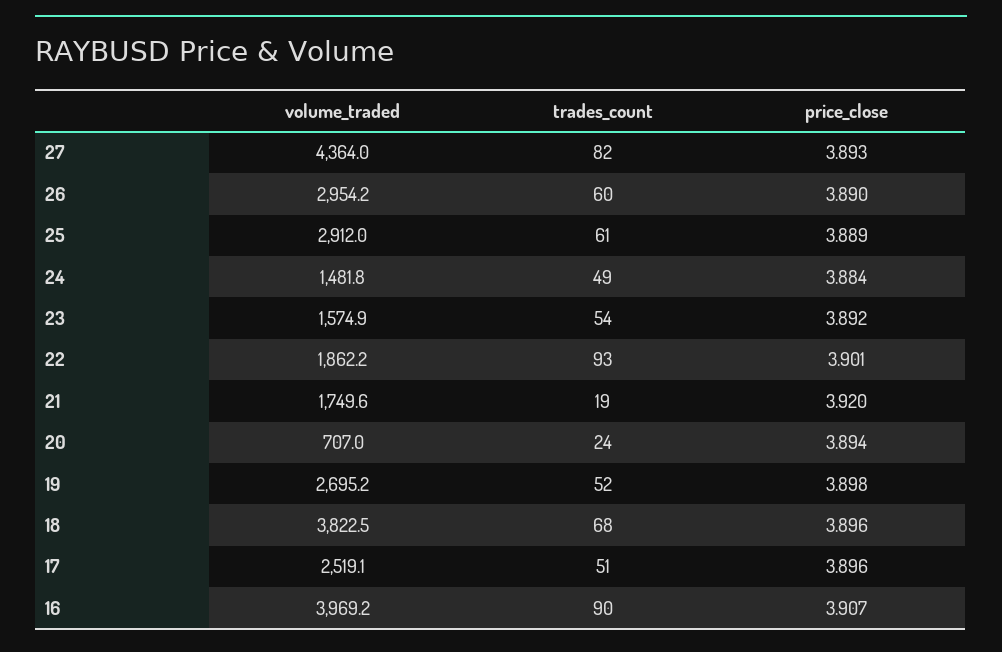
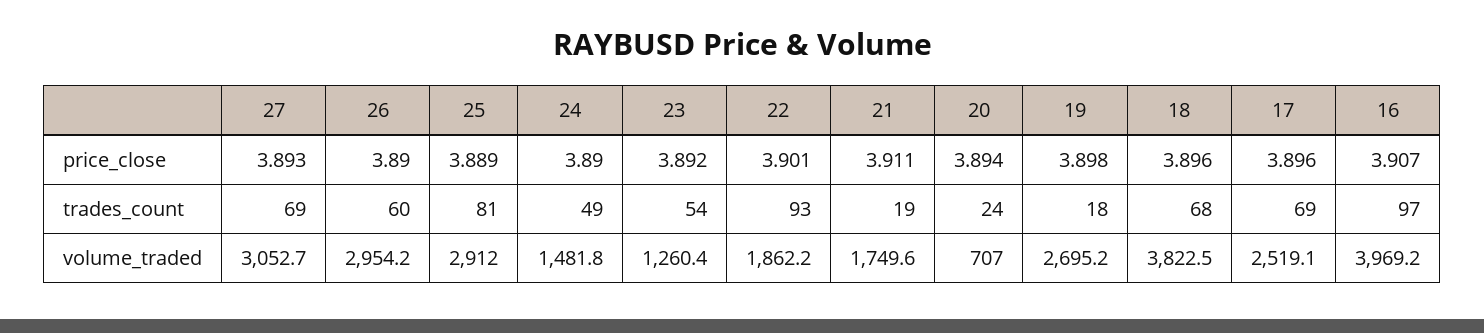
volume_traded, 27: 4364 -> 3052.7
trades_count, 27: 82 -> 69
trades_count, 25: 61 -> 81
price_close, 24: 3.884 -> 3.89
volume_traded, 23: 1574.9 -> 1260.4
price_close, 21: 3.92 -> 3.911
trades_count, 19: 52 -> 18
trades_count, 17: 51 -> 69
trades_count, 16: 90 -> 97

